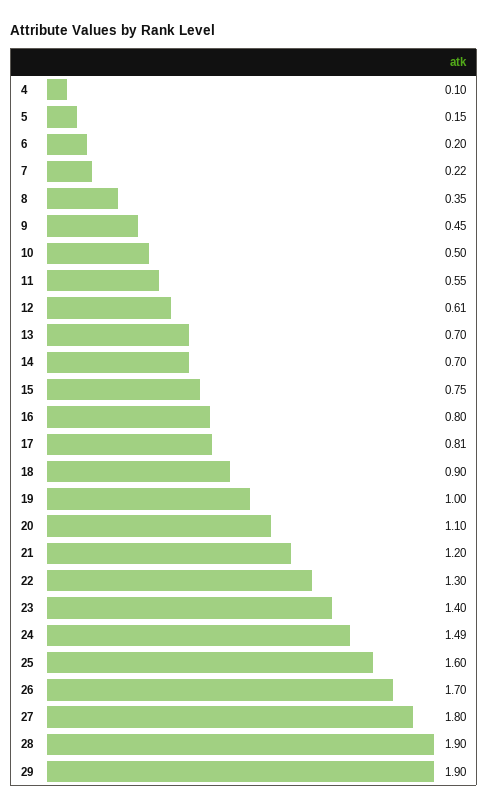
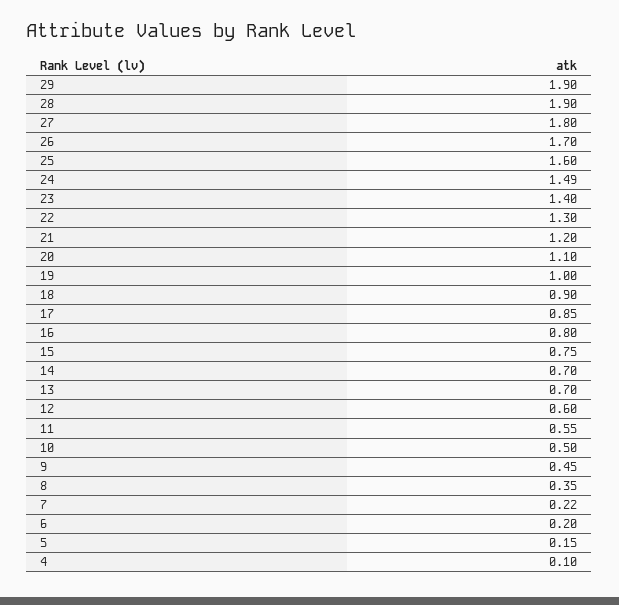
12: 0.61 -> 0.6
17: 0.81 -> 0.85

